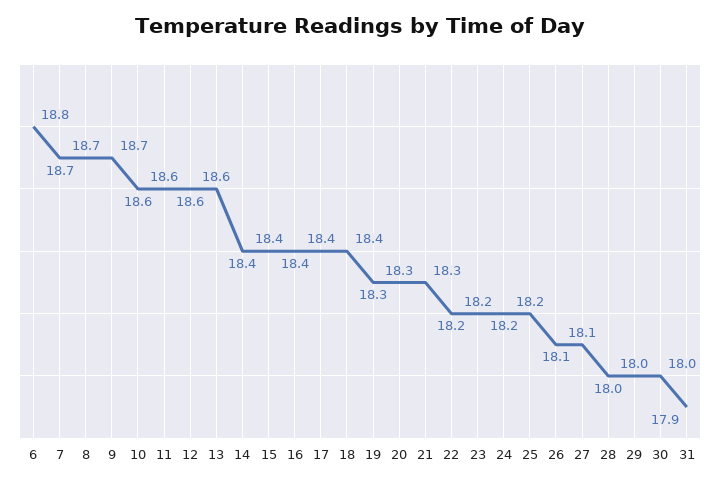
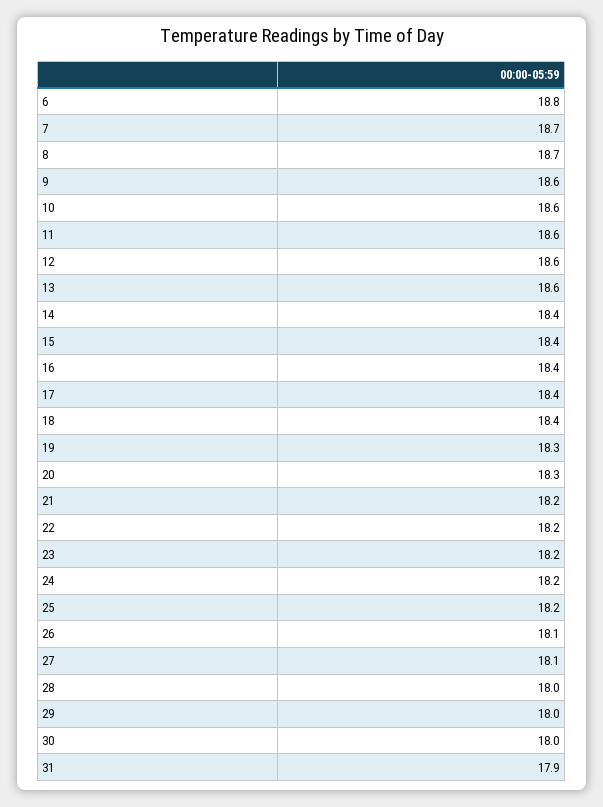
9: 18.7 -> 18.6
21: 18.3 -> 18.2

